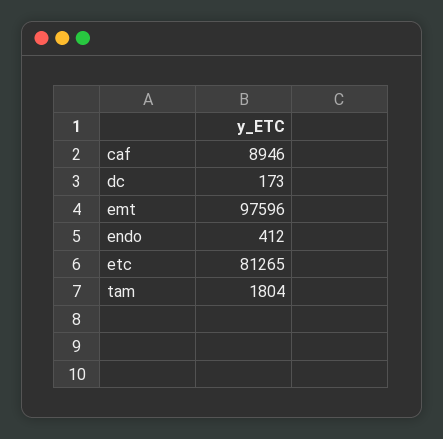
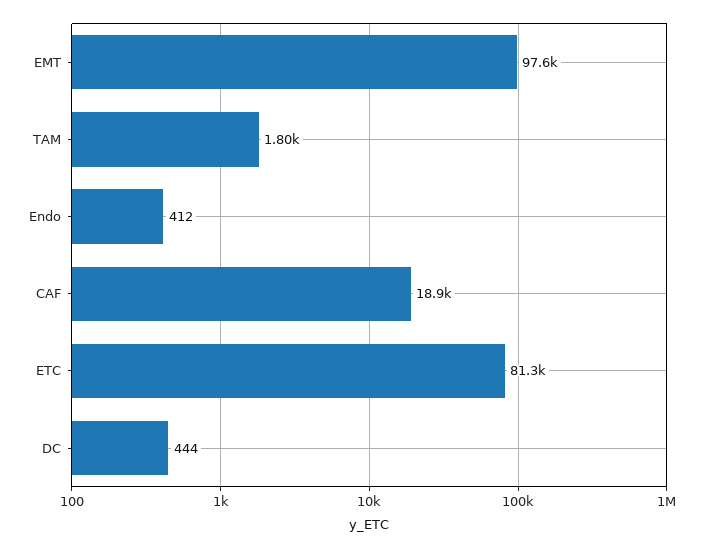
caf: 8946 -> 18900
dc: 173 -> 444

